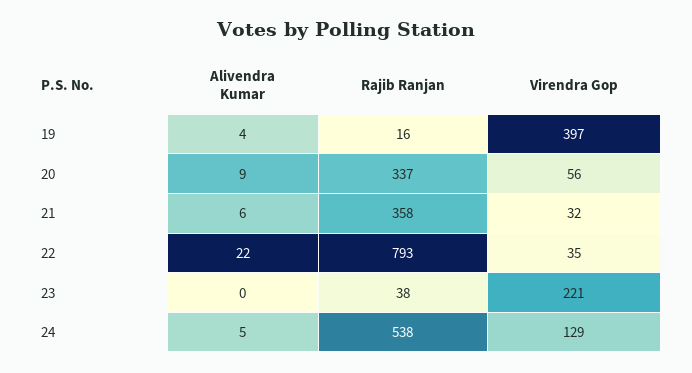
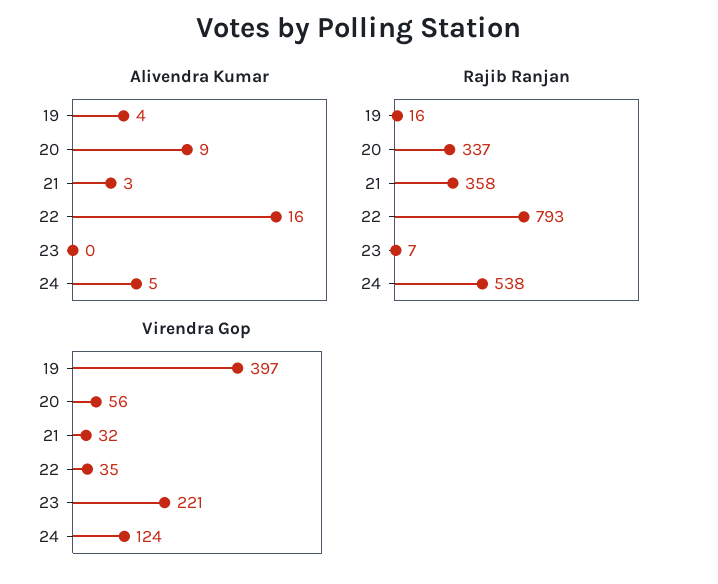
Alivendra Kumar, 21: 6 -> 3
Alivendra Kumar, 22: 22 -> 16
Rajib Ranjan, 23: 38 -> 7
Virendra Gop, 24: 129 -> 124

